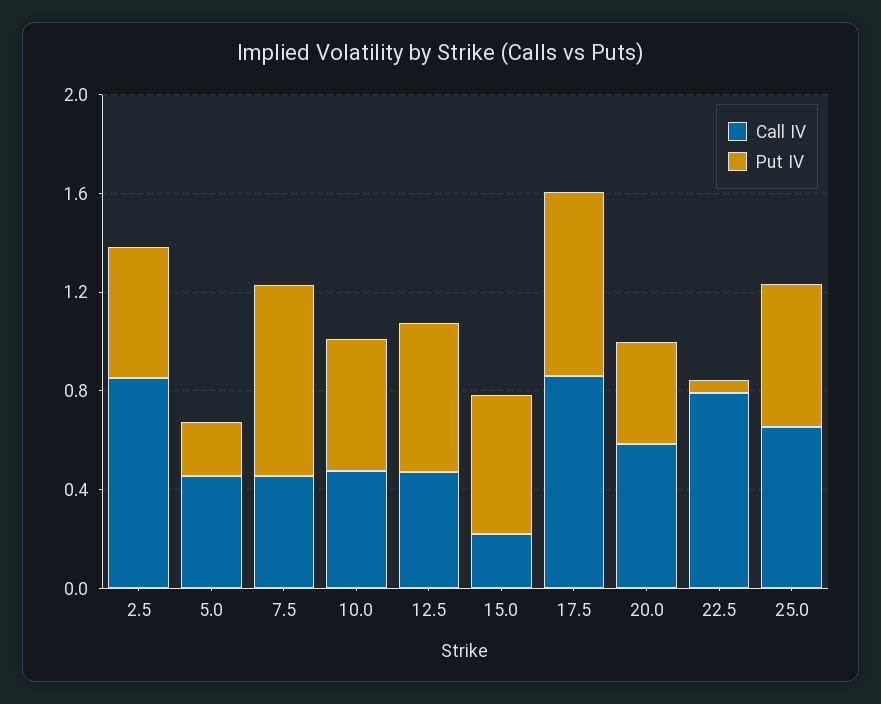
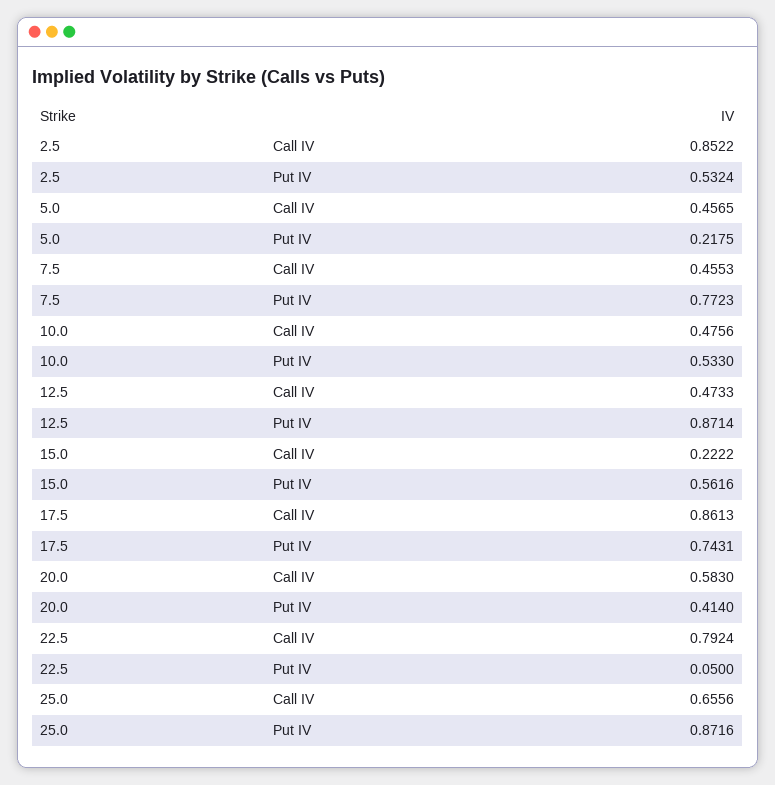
Put IV, 12.5: 0.6 -> 0.8714
Put IV, 25.0: 0.6 -> 0.8716

